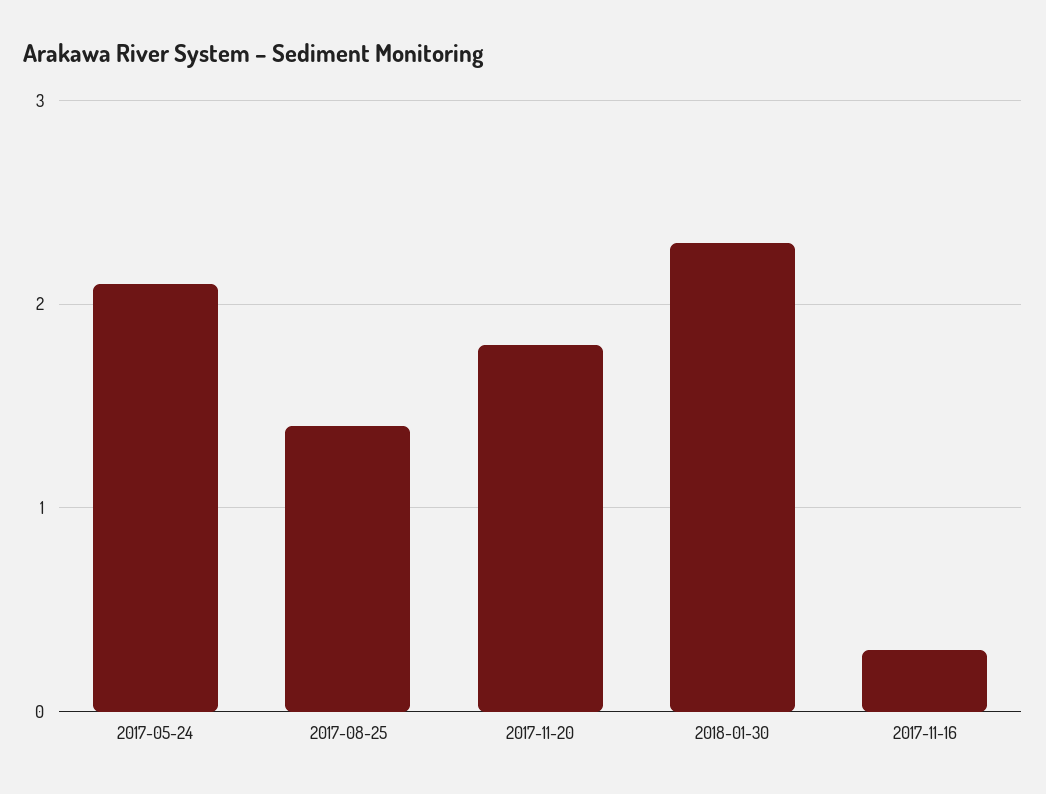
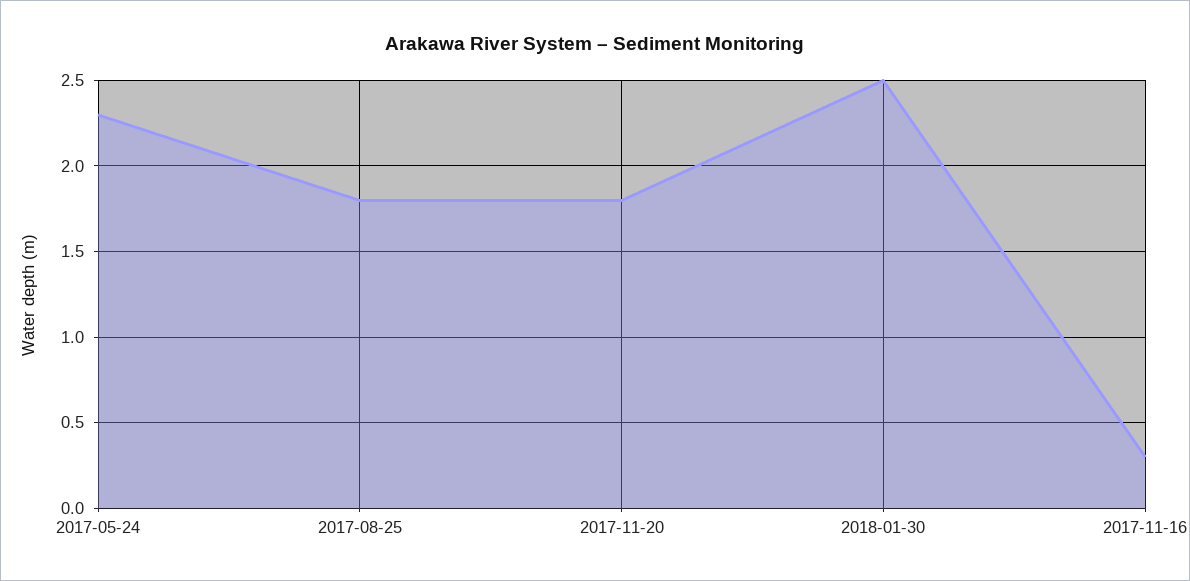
2017-05-24: 2.1 -> 2.3
2017-08-25: 1.4 -> 1.8
2018-01-30: 2.3 -> 2.5

